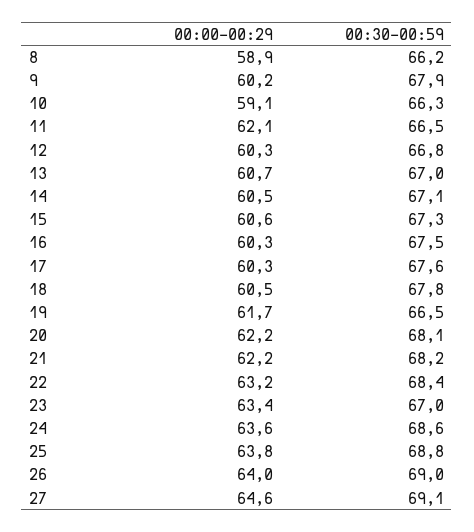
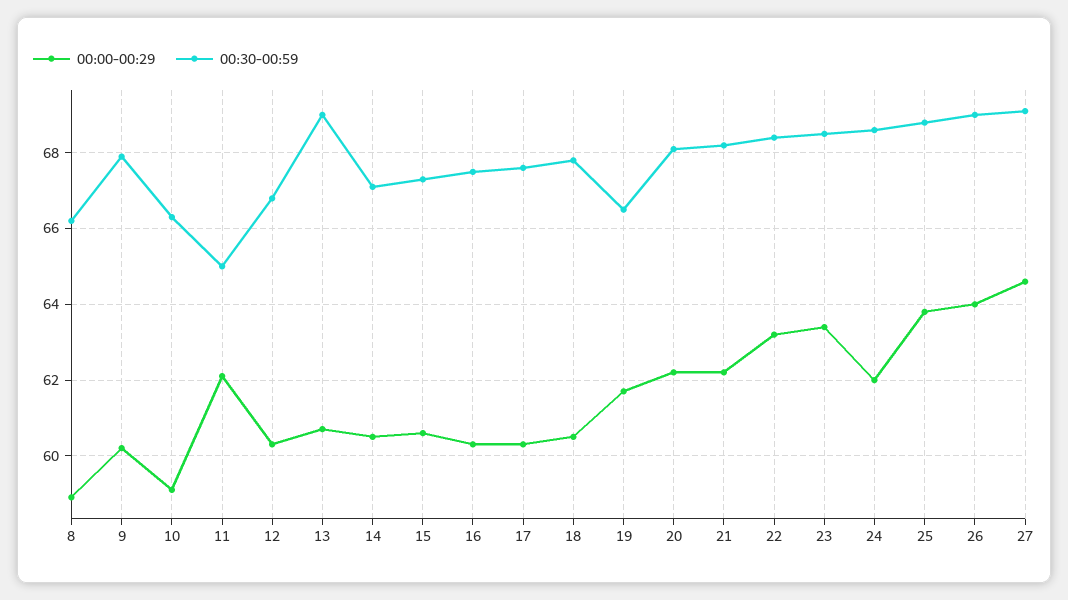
00:30-00:59, 11: 66.5 -> 65
00:30-00:59, 13: 67 -> 69
00:30-00:59, 23: 67 -> 68.5
00:00-00:29, 24: 63.6 -> 62

